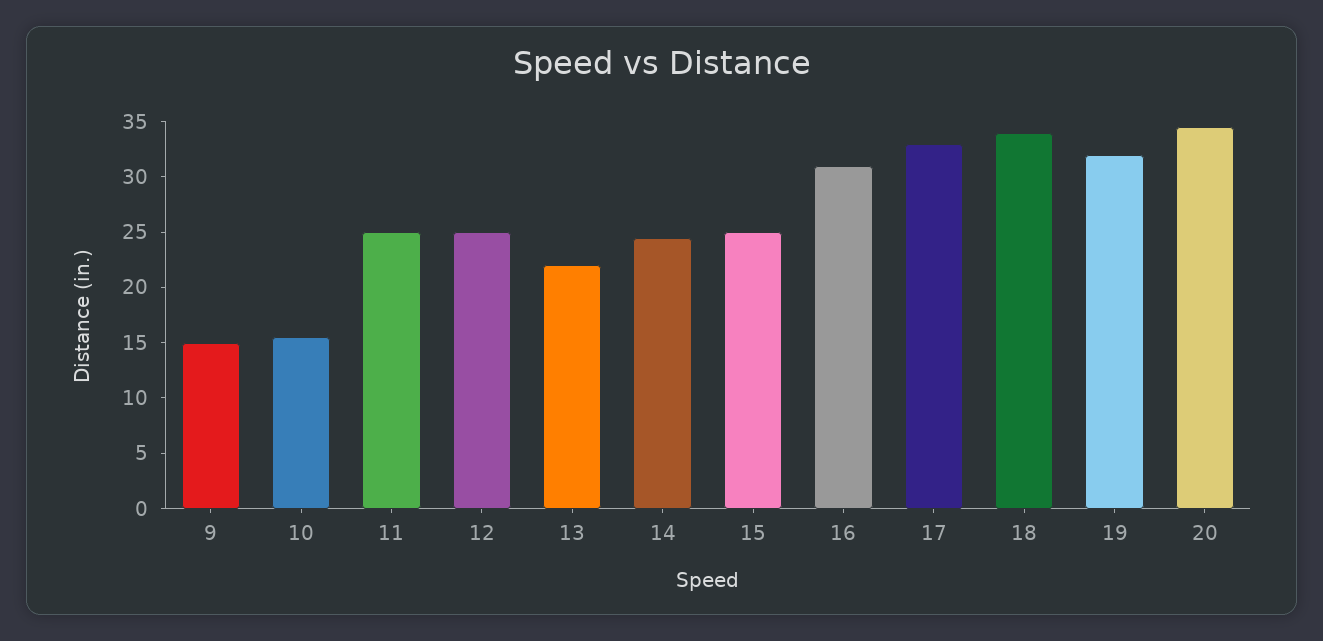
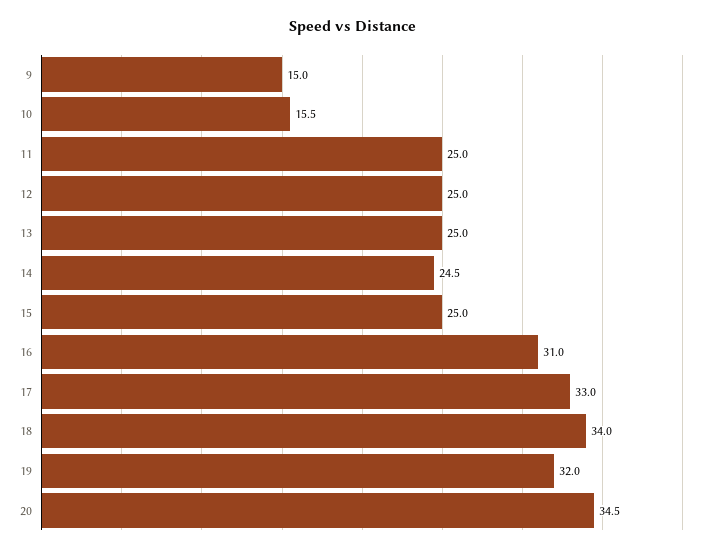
13: 22 -> 25

